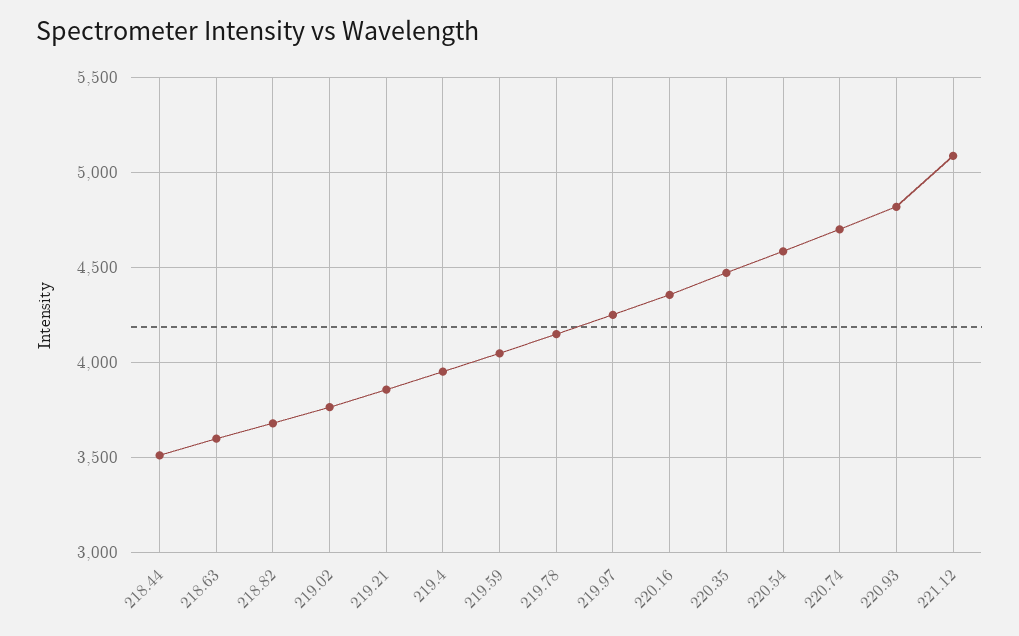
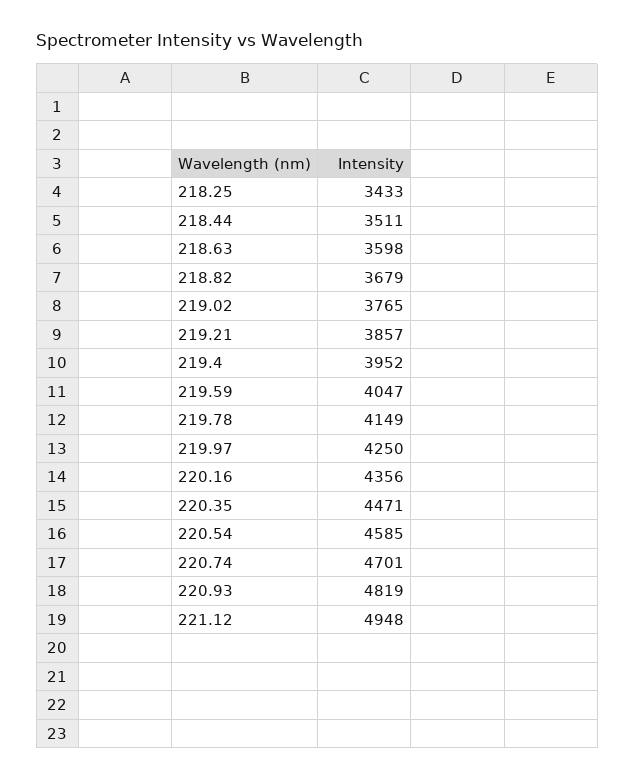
221.12: 5100 -> 4948
218.25: none -> 3433

